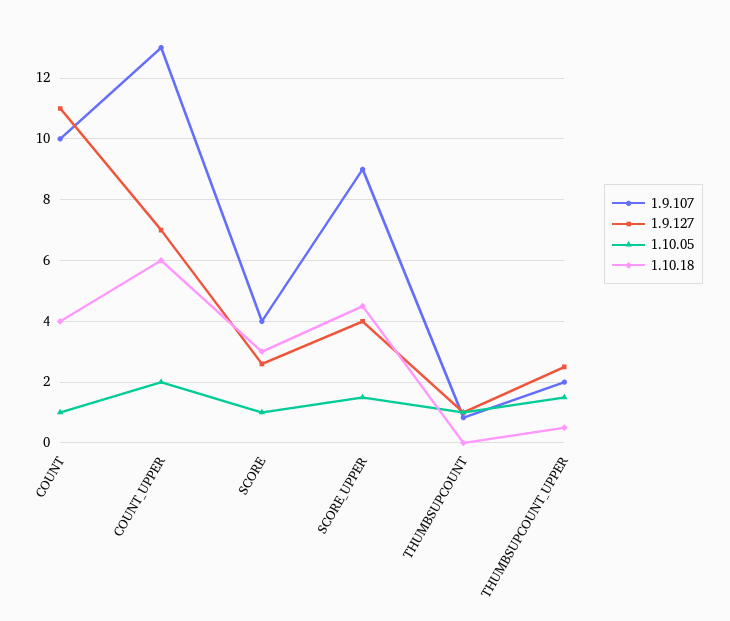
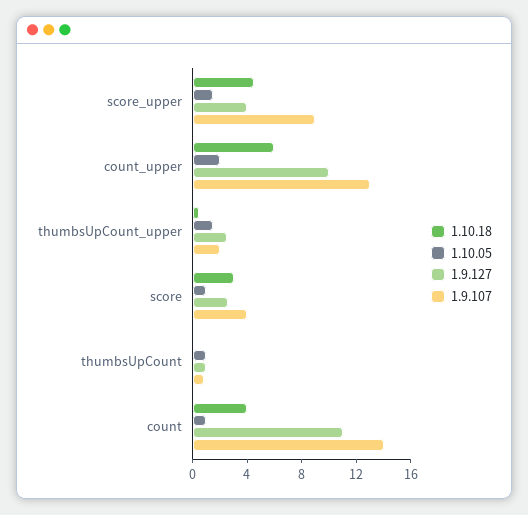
1.9.107, COUNT: 10 -> 14
1.9.127, COUNT_UPPER: 7 -> 10

